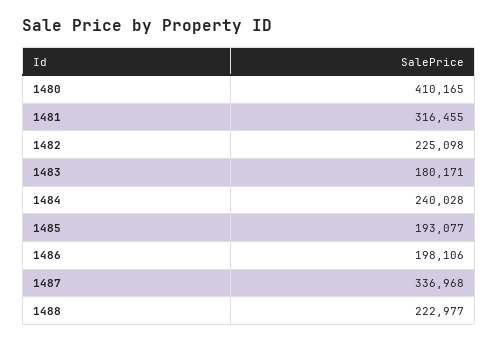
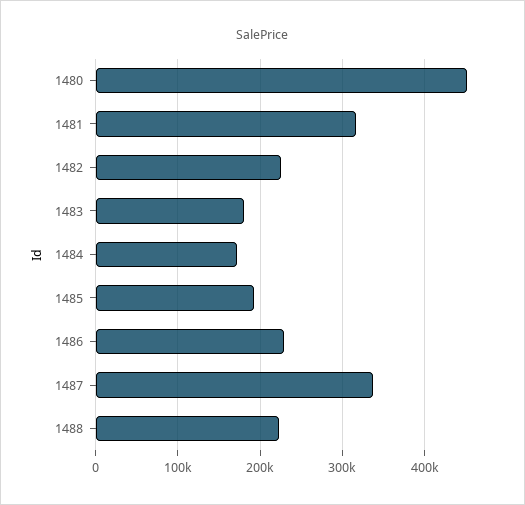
1480: 410165 -> 450000
1484: 240028 -> 170000
1486: 198106 -> 230000

